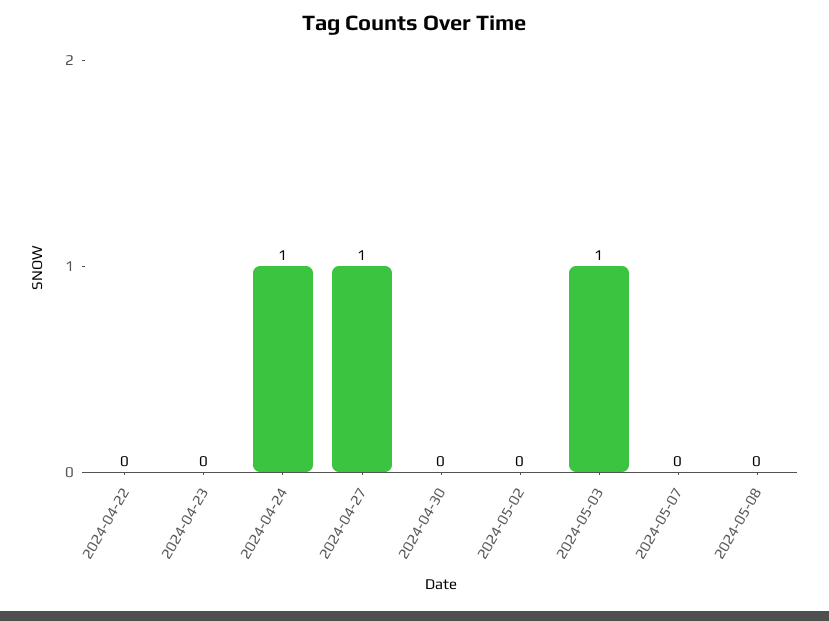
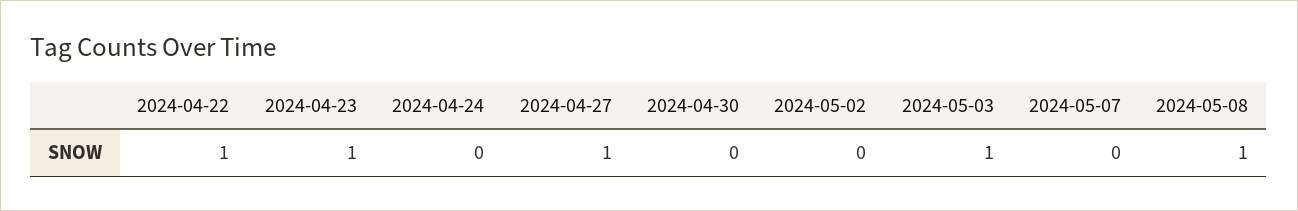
2024-04-22: 0 -> 1
2024-04-23: 0 -> 1
2024-04-24: 1 -> 0
2024-05-08: 0 -> 1

